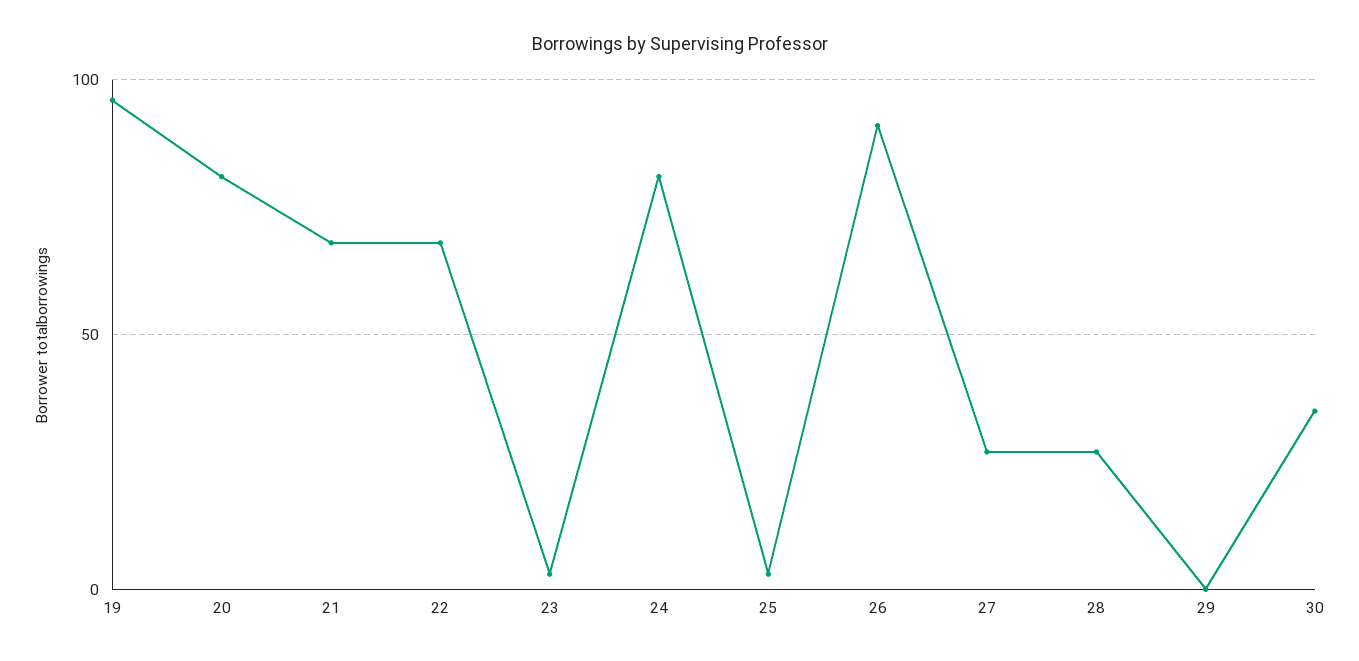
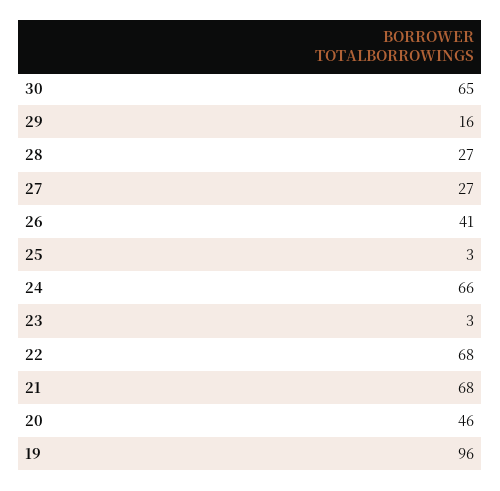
20: 80 -> 46
24: 80 -> 66
26: 90 -> 41
29: 0 -> 16
30: 35 -> 65

